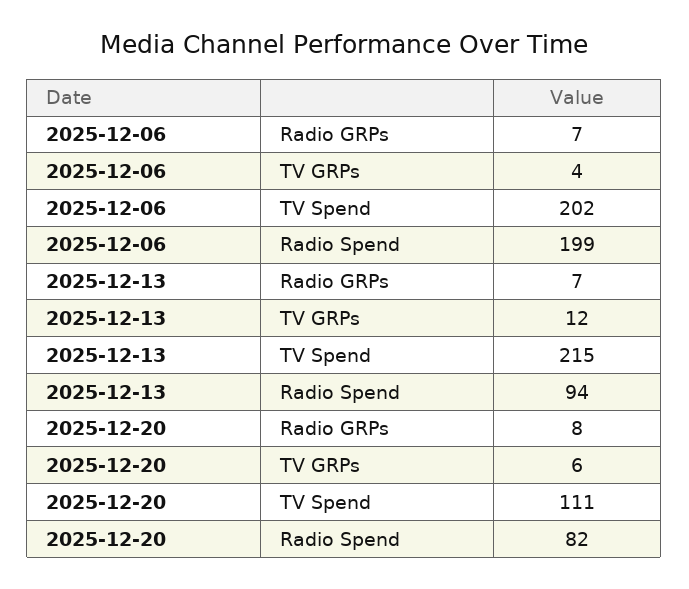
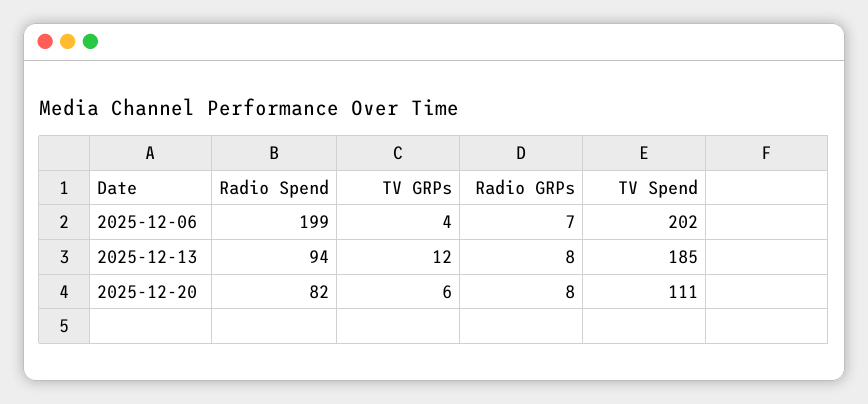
2025-12-13, Radio GRPs: 7 -> 8
2025-12-13, TV Spend: 215 -> 185

